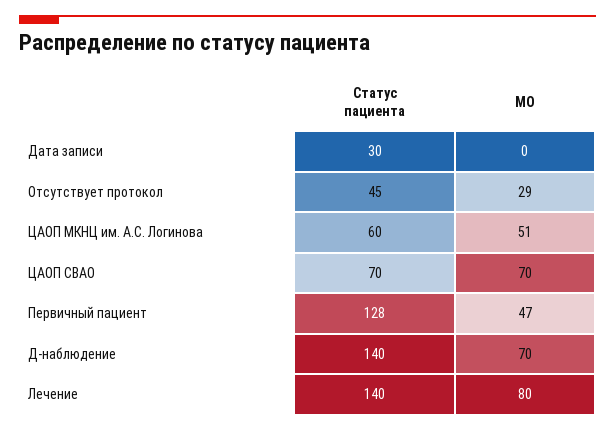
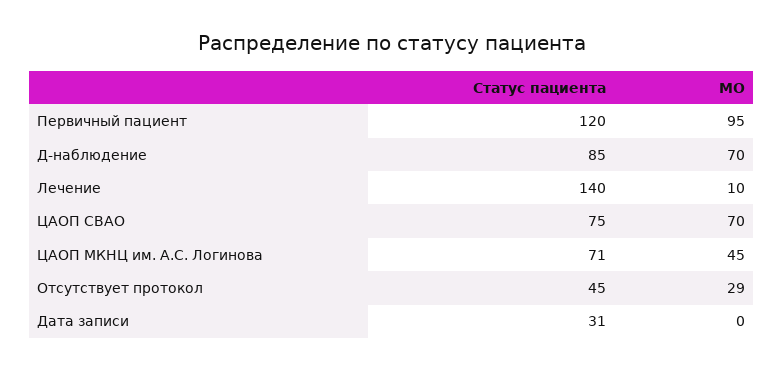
Статус пациента, Дата записи: 30 -> 31
Статус пациента, ЦАОП МКНЦ им. А.С. Логинова: 60 -> 71
МО, ЦАОП МКНЦ им. А.С. Логинова: 51 -> 45
Статус пациента, ЦАОП СВАО: 70 -> 75
Статус пациента, Первичный пациент: 128 -> 120
МО, Первичный пациент: 47 -> 95
Статус пациента, Д-наблюдение: 140 -> 85
МО, Лечение: 80 -> 10

